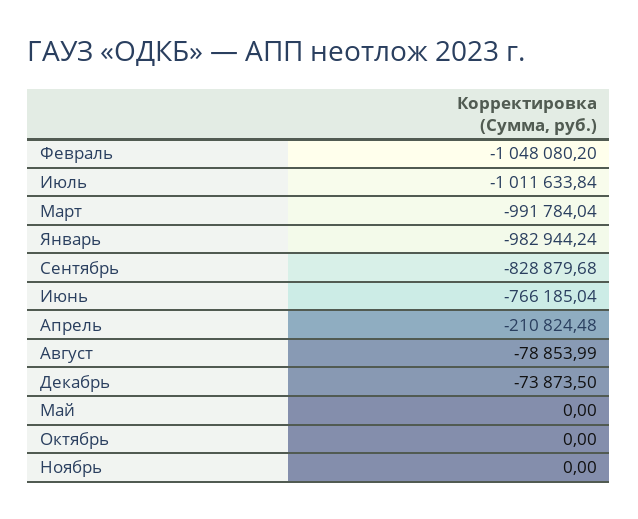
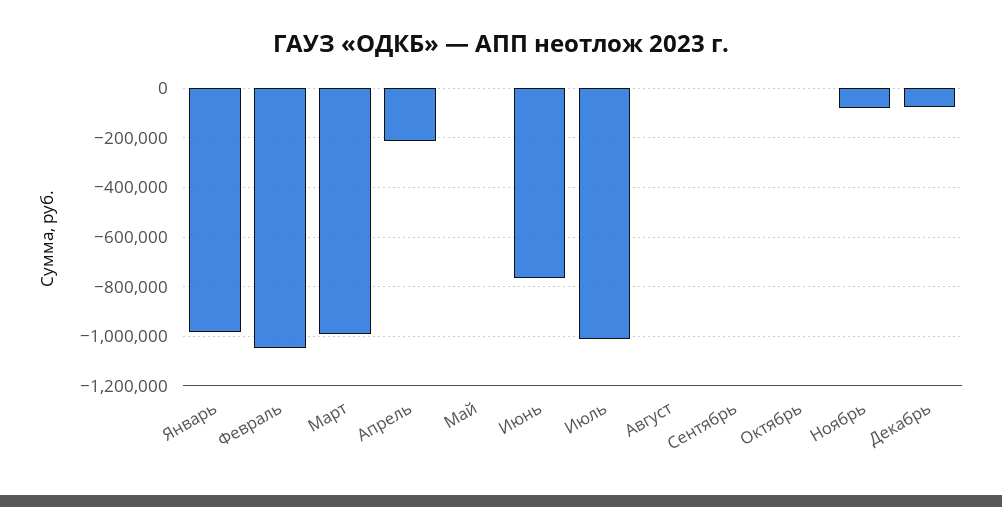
Сентябрь: -828879.68 -> 0
Август: -78853.99 -> 0
Ноябрь: 0 -> -75000

